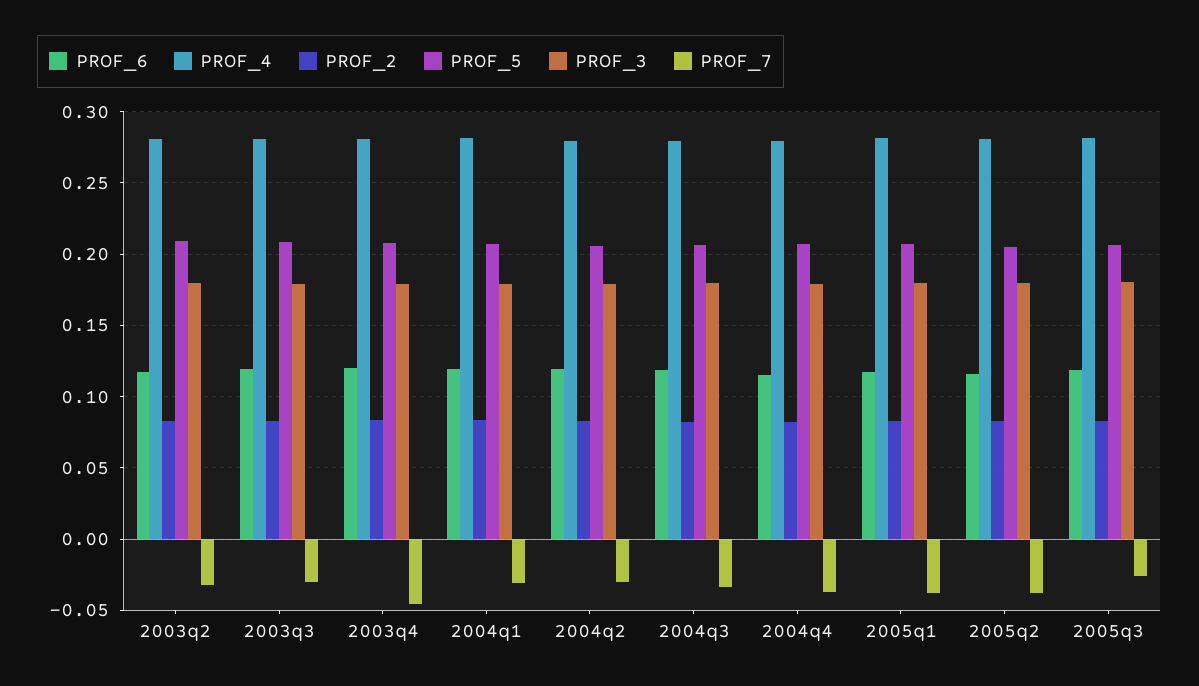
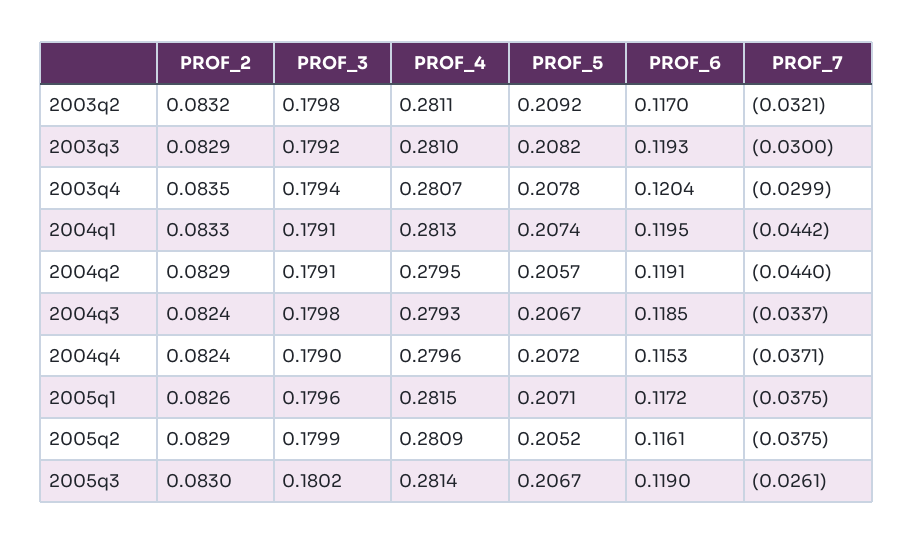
PROF_7, 2003q4: -0.045 -> -0.0299
PROF_7, 2004q1: -0.03 -> -0.0442
PROF_7, 2004q2: -0.03 -> -0.044

